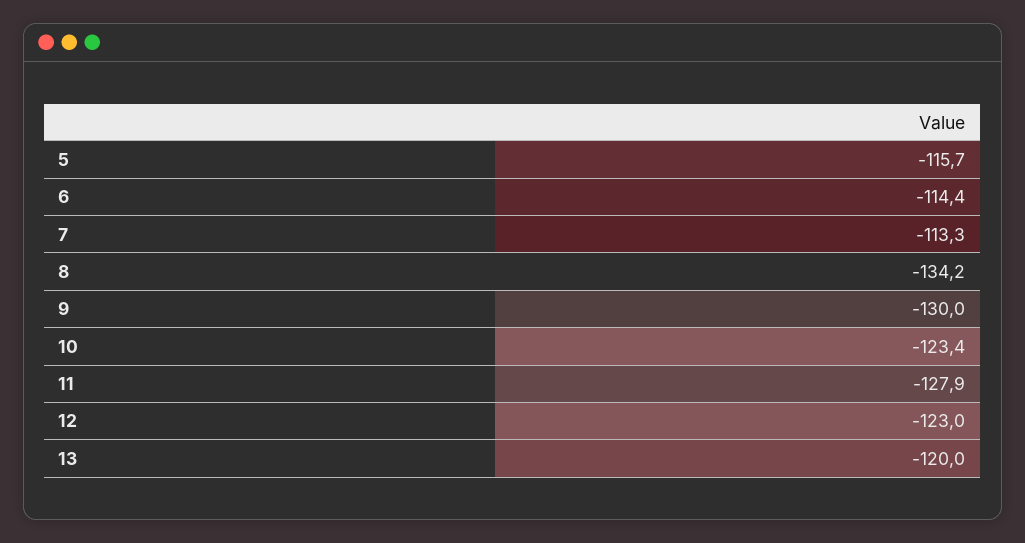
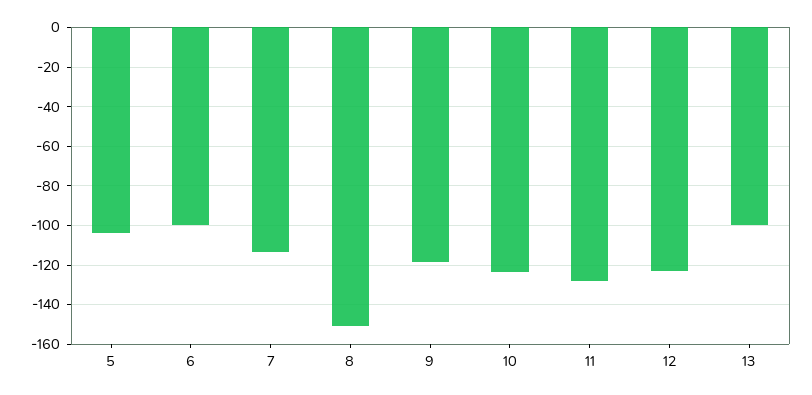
5: -115.7 -> -105
6: -114.4 -> -100
8: -134.2 -> -150
9: -130 -> -120
13: -120 -> -100

